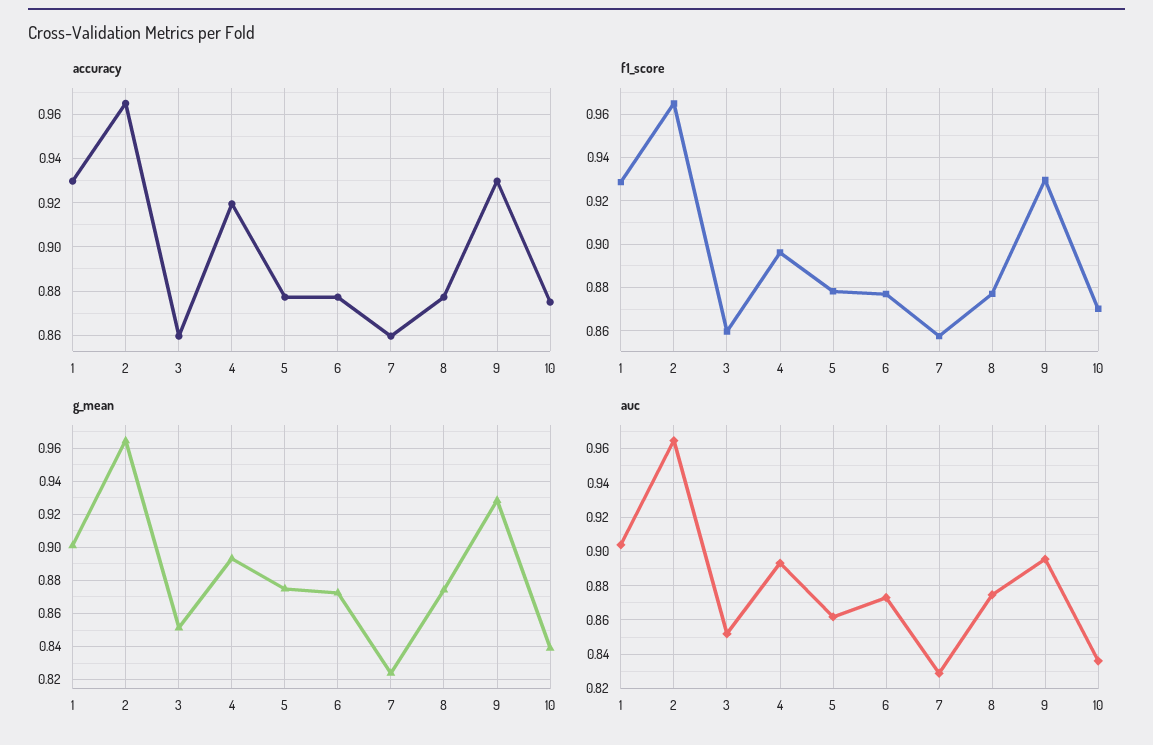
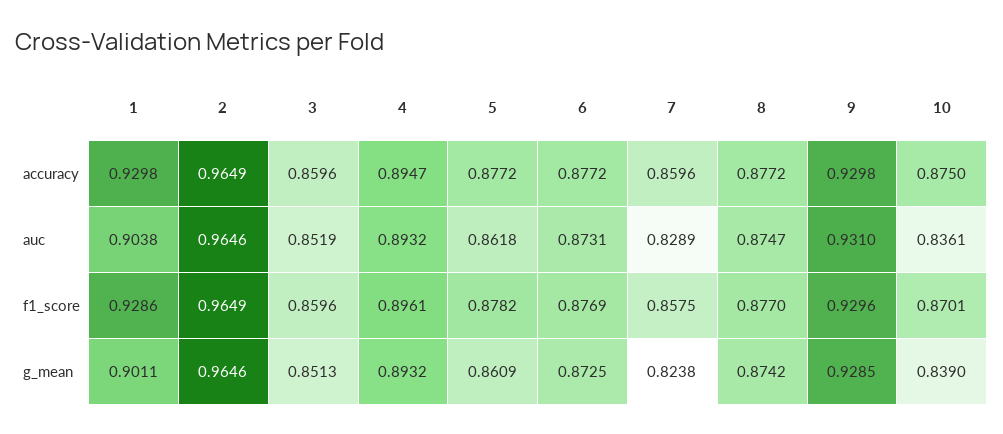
accuracy, 4: 0.92 -> 0.8947
g_mean, 5: 0.875 -> 0.8609
auc, 9: 0.895 -> 0.931

